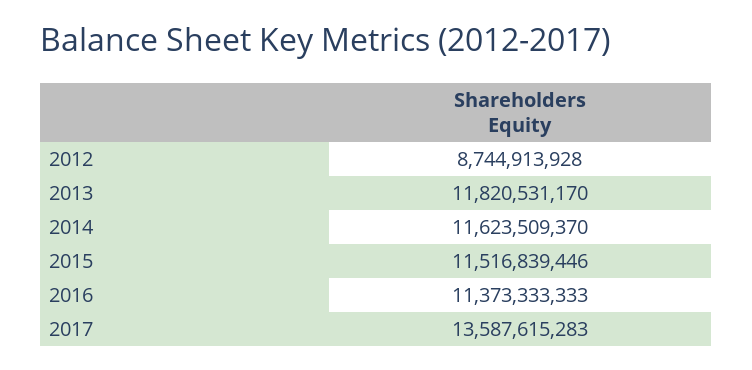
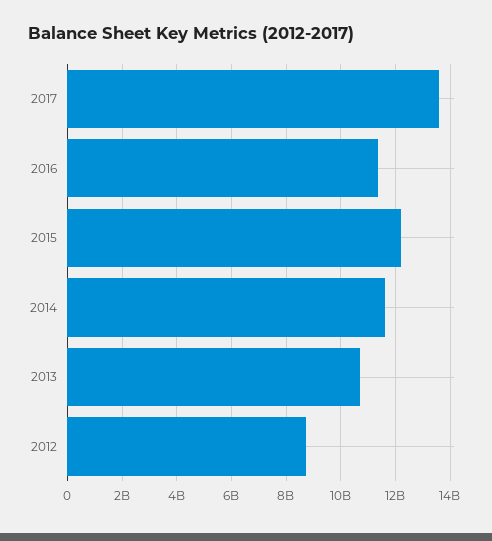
2013: 11820531170 -> 10750000000
2015: 11516839446 -> 12250000000

